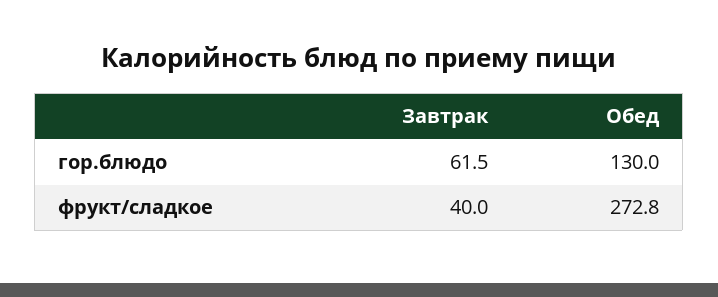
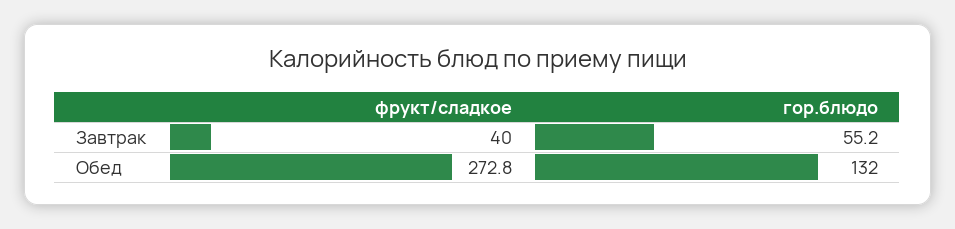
Завтрак, гор.блюдо: 61.5 -> 55.2
Обед, гор.блюдо: 130 -> 132

